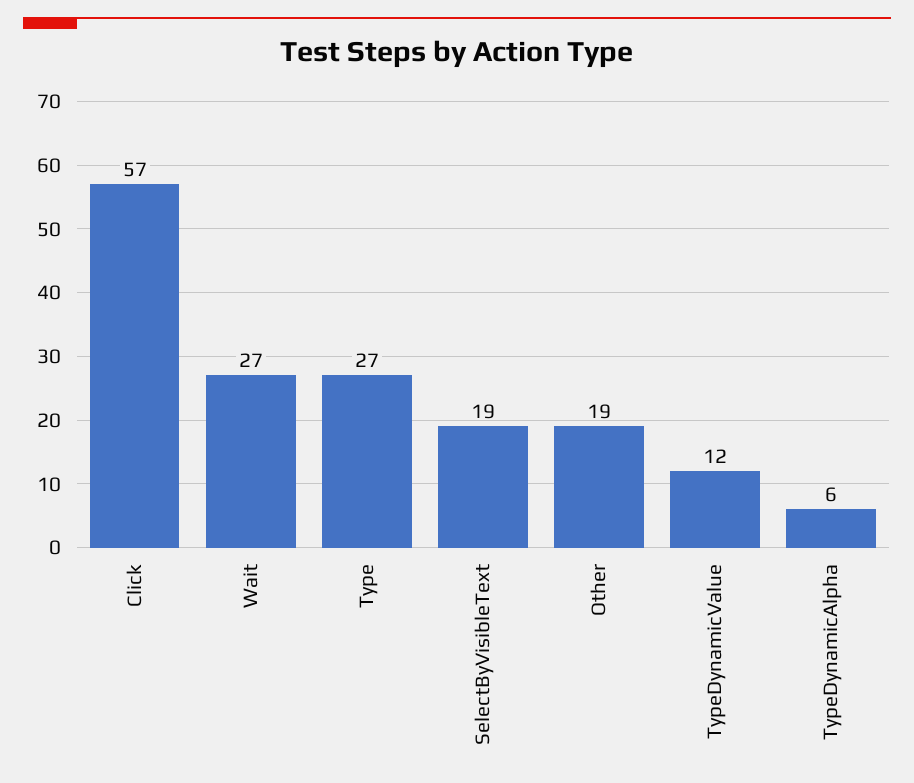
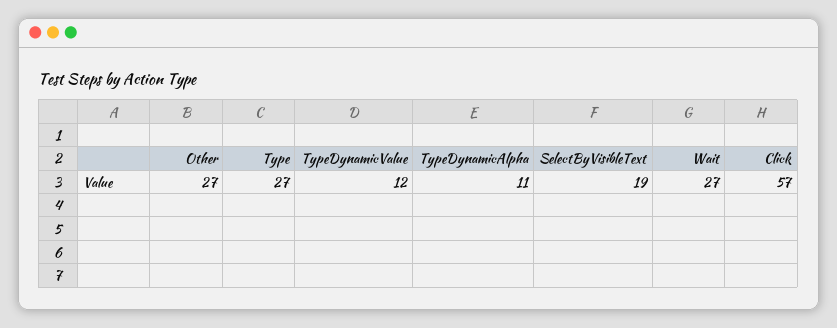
Other: 19 -> 27
TypeDynamicAlpha: 6 -> 11

